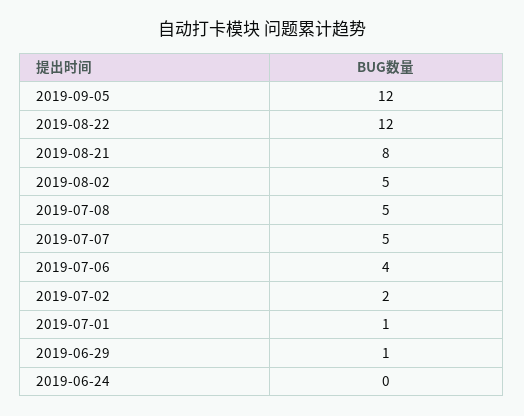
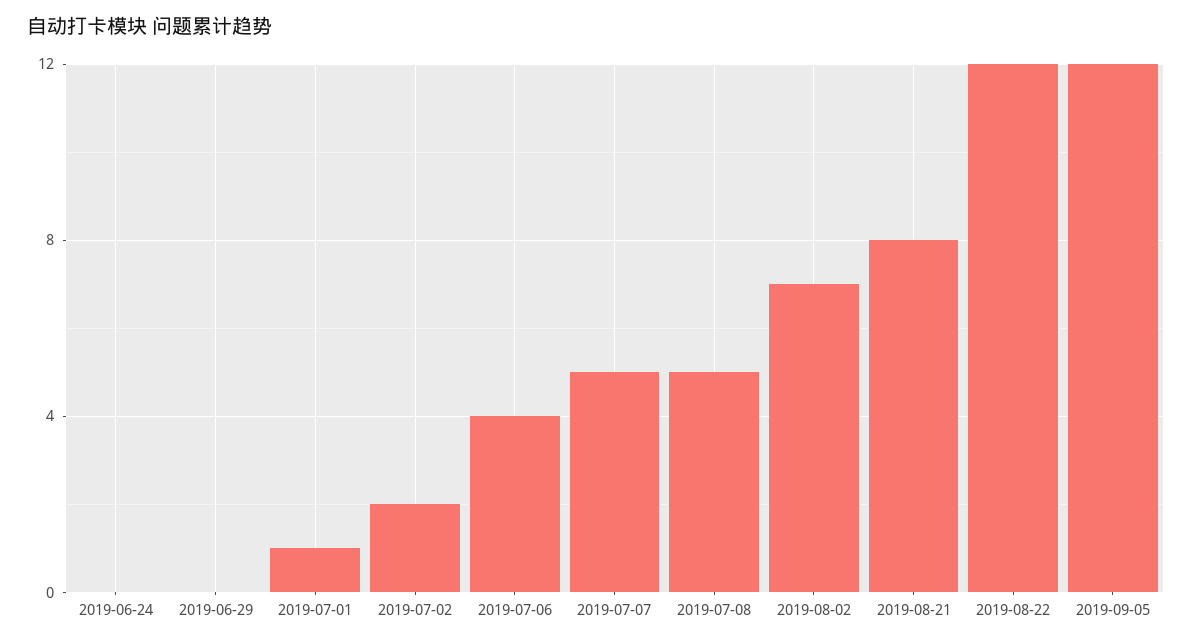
2019-08-02: 5 -> 7
2019-06-29: 1 -> 0

